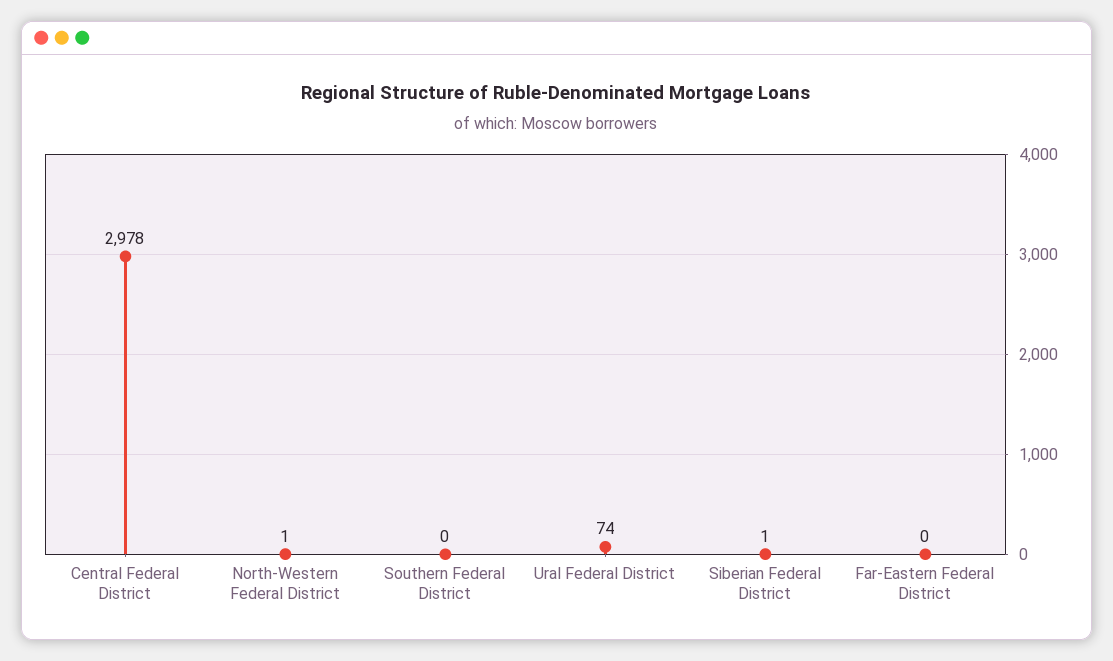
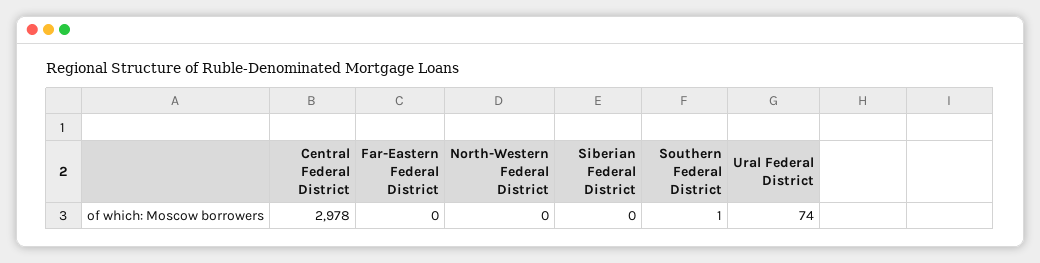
North-Western Federal District: 1 -> 0
Southern Federal District: 0 -> 1
Siberian Federal District: 1 -> 0

